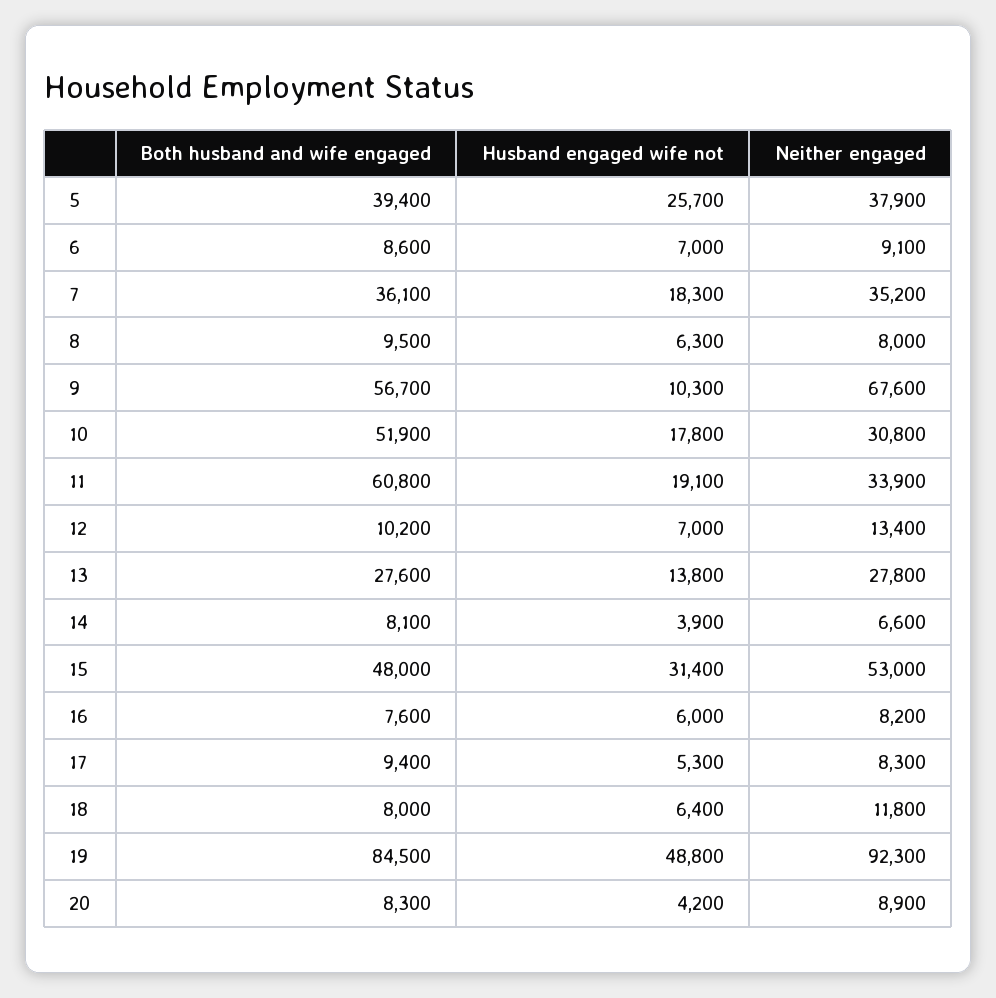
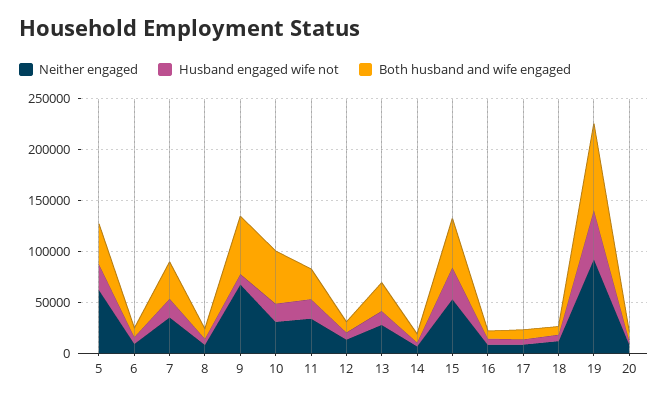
Neither engaged, 5: 37900 -> 60000
Both husband and wife engaged, 11: 60800 -> 30000

